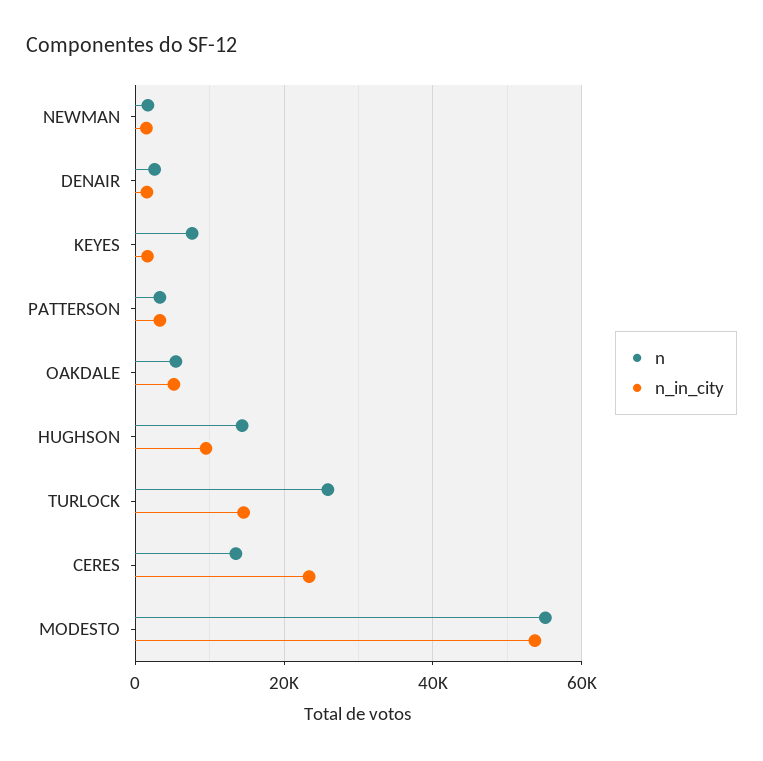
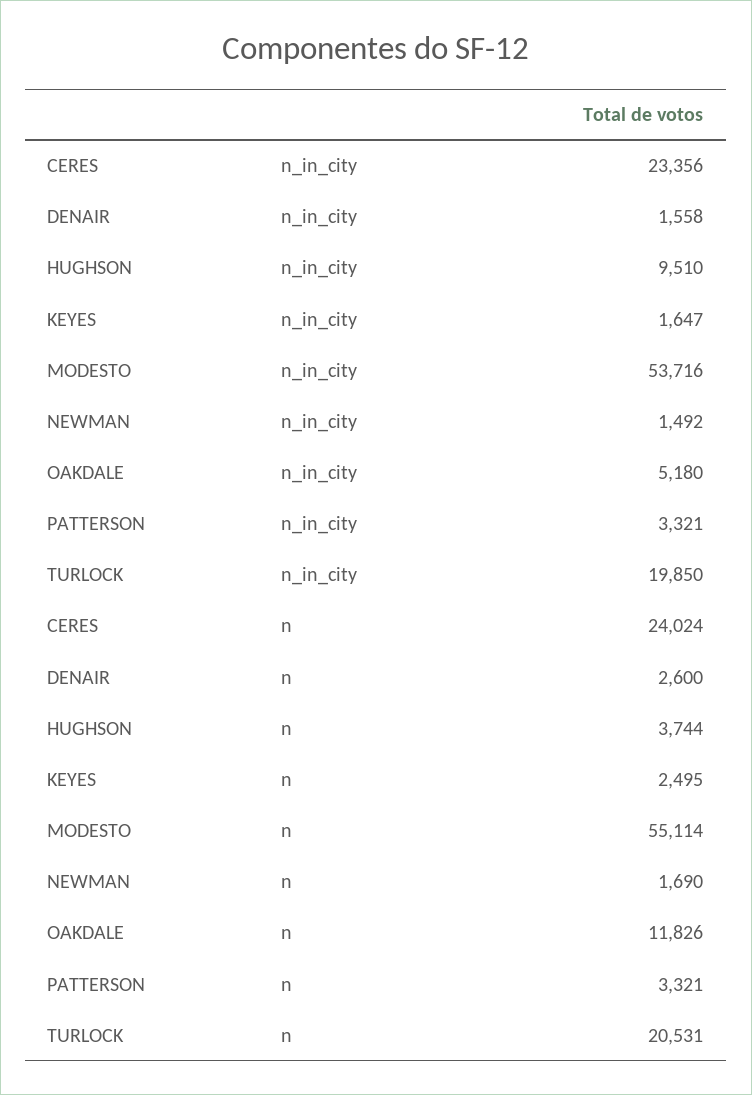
n, KEYES: 8000 -> 2495
n, OAKDALE: 6000 -> 11826
n, HUGHSON: 14000 -> 3744
n, TURLOCK: 26000 -> 20531
n_in_city, TURLOCK: 14000 -> 19850
n, CERES: 14000 -> 24024

